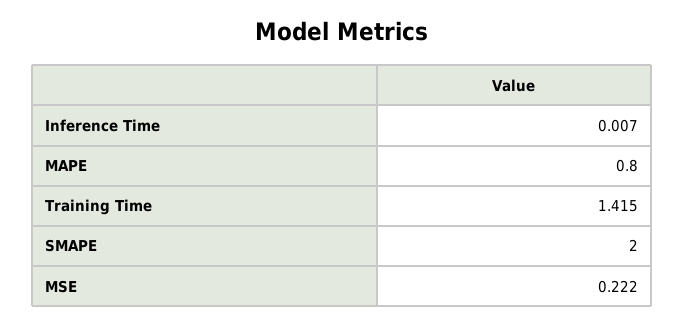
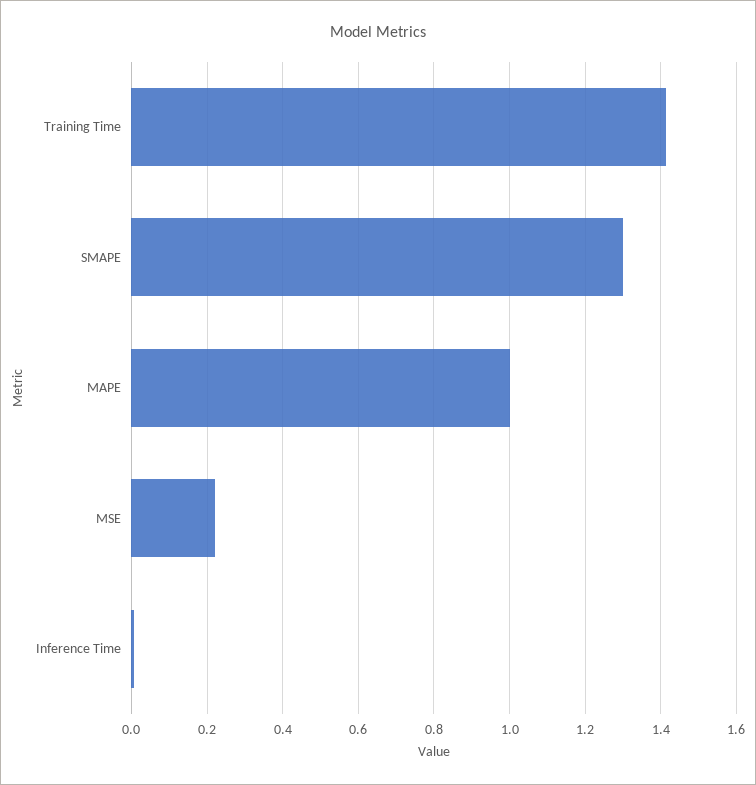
MAPE: 0.8 -> 1
SMAPE: 2 -> 1.3

